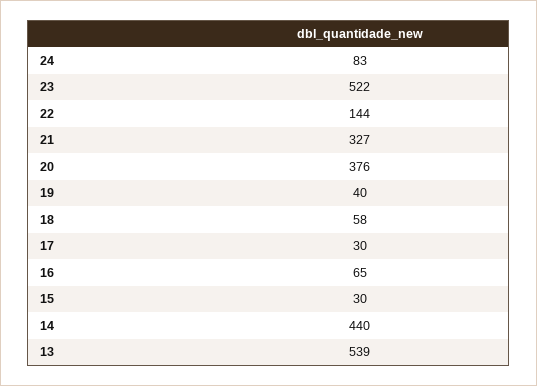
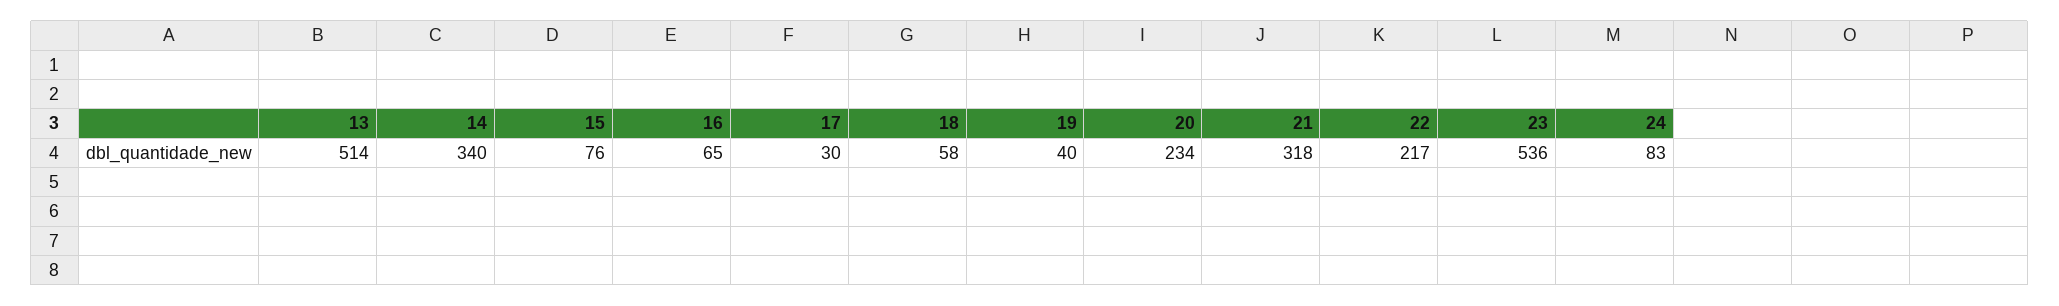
23: 522 -> 536
22: 144 -> 217
21: 327 -> 318
20: 376 -> 234
15: 30 -> 76
14: 440 -> 340
13: 539 -> 514

